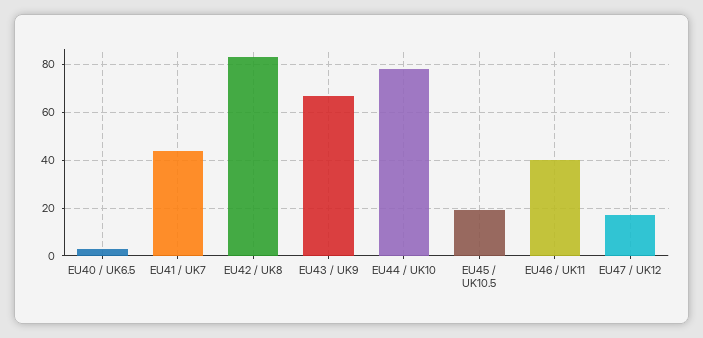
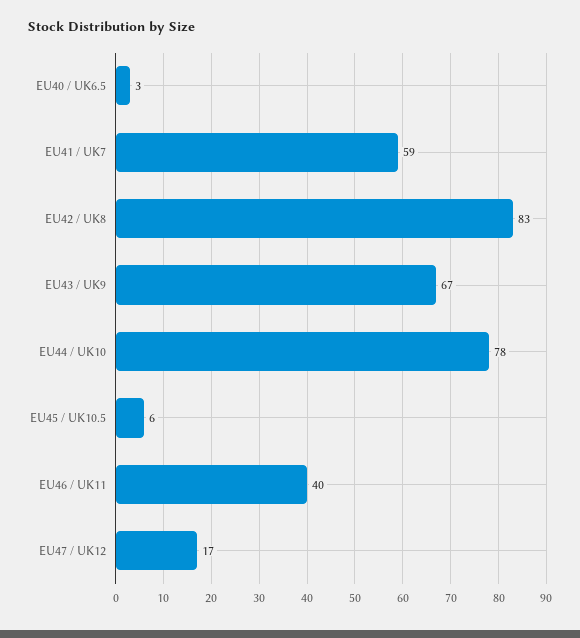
EU41 / UK7: 45 -> 59
EU45 / UK10.5: 20 -> 6

